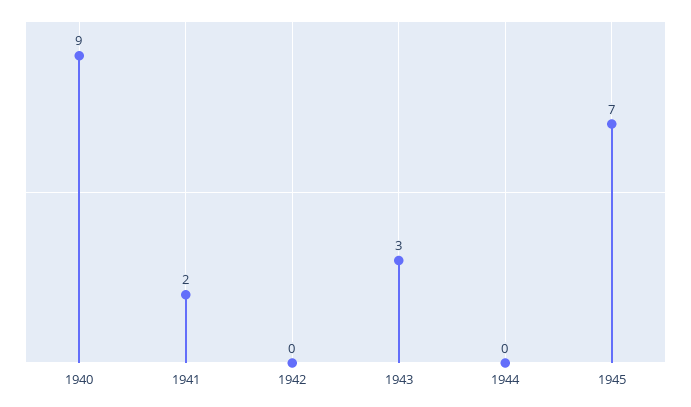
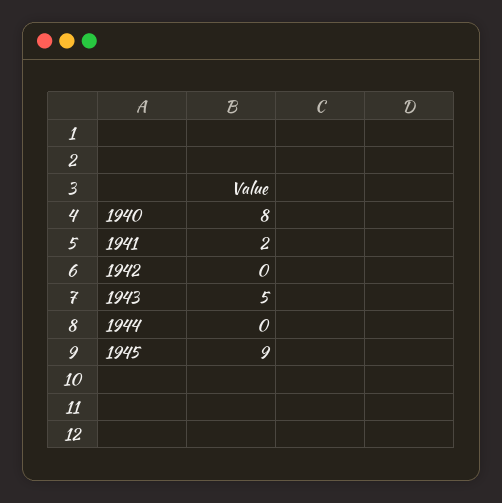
1940: 9 -> 8
1943: 3 -> 5
1945: 7 -> 9

